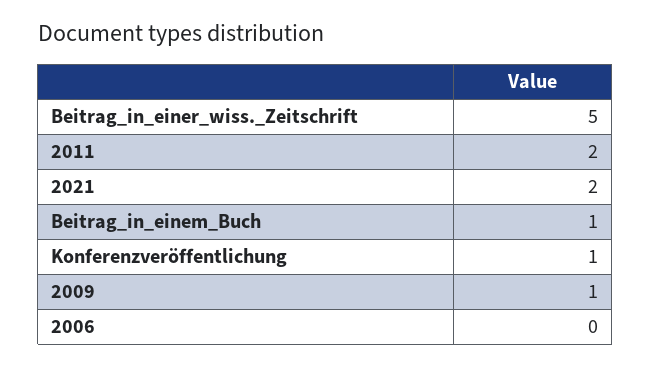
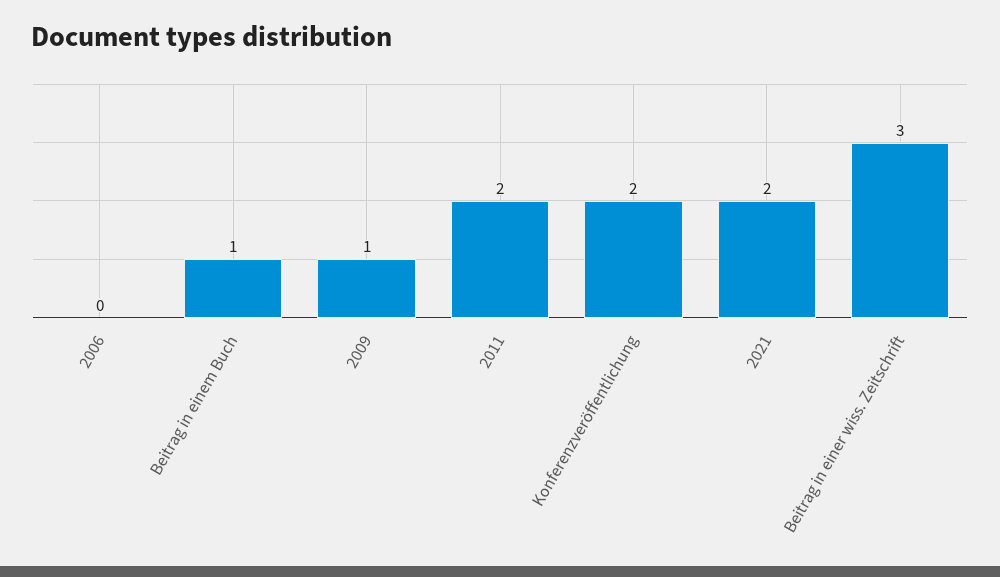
Beitrag_in_einer_wiss._Zeitschrift: 5 -> 3
Konferenzveröffentlichung: 1 -> 2

